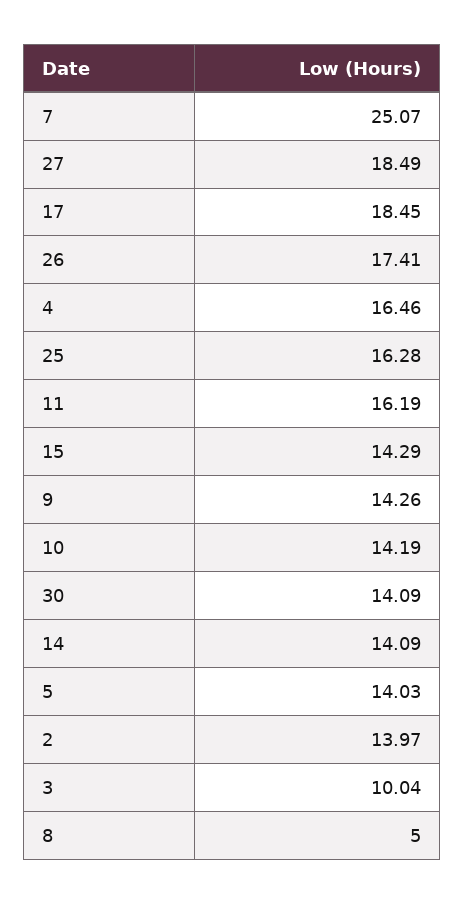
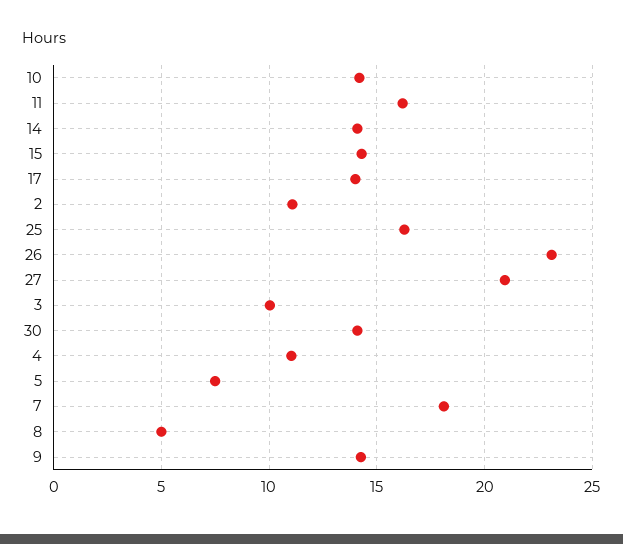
7: 25.07 -> 18
27: 18.49 -> 21
17: 18.45 -> 14
26: 17.41 -> 23
4: 16.46 -> 11
5: 14.03 -> 7.5
2: 13.97 -> 11

